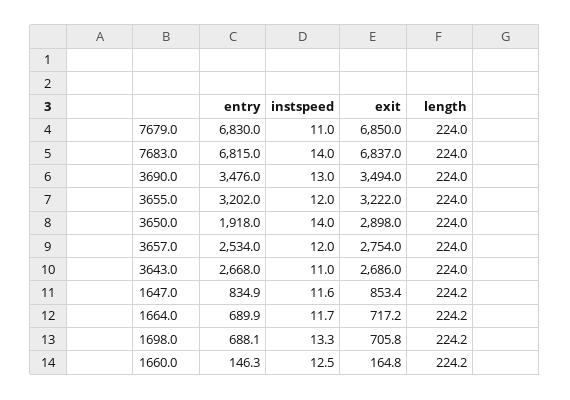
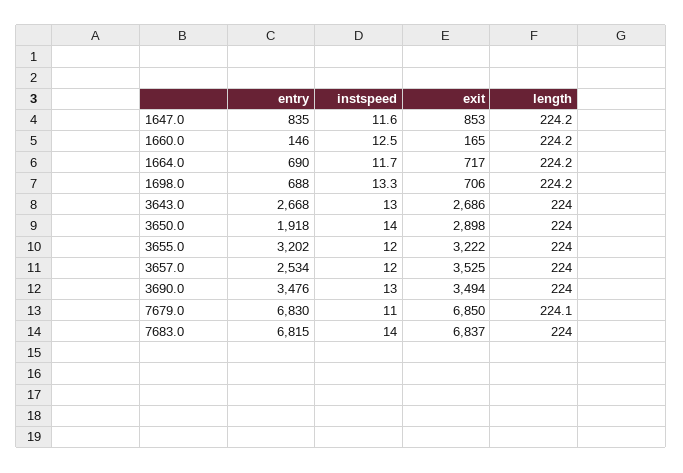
length, 7679.0: 224 -> 224.1
exit, 3657.0: 2754 -> 3525
instspeed, 3643.0: 11 -> 13

